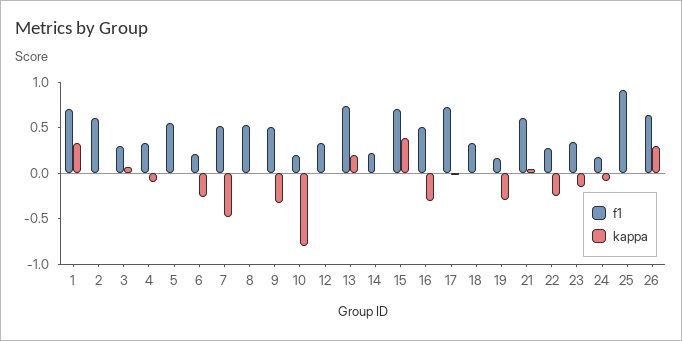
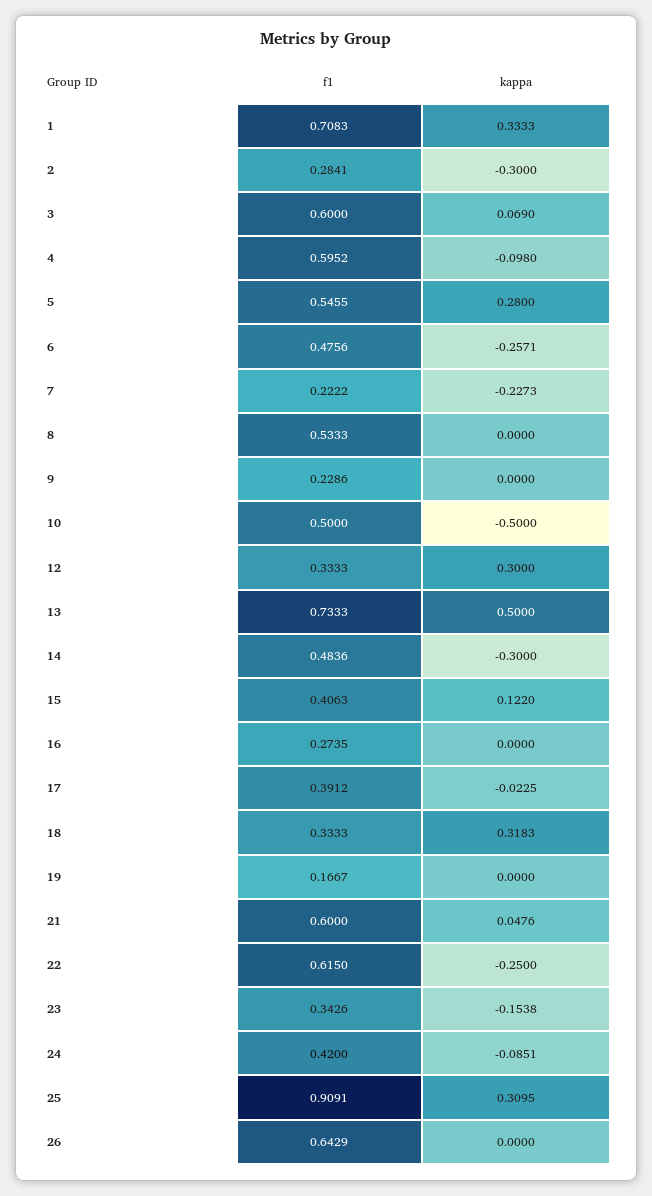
f1, 2: 0.6 -> 0.2841
kappa, 2: 0 -> -0.3
f1, 3: 0.3 -> 0.6
f1, 4: 0.3 -> 0.5952
kappa, 5: 0 -> 0.28
f1, 6: 0.2 -> 0.4756
f1, 7: 0.5 -> 0.2222
kappa, 7: -0.5 -> -0.2273
f1, 9: 0.5 -> 0.2286
kappa, 9: -0.3 -> 0
f1, 10: 0.2 -> 0.5
kappa, 10: -0.8 -> -0.5
kappa, 12: 0 -> 0.3
kappa, 13: 0.2 -> 0.5
f1, 14: 0.2 -> 0.4836
kappa, 14: 0 -> -0.3
f1, 15: 0.7 -> 0.4063
kappa, 15: 0.4 -> 0.122
f1, 16: 0.5 -> 0.2735
kappa, 16: -0.3 -> 0
f1, 17: 0.7 -> 0.3912
kappa, 18: 0 -> 0.3183
kappa, 19: -0.3 -> 0
f1, 22: 0.3 -> 0.615
f1, 24: 0.2 -> 0.42
kappa, 25: 0 -> 0.3095
kappa, 26: 0.3 -> 0

